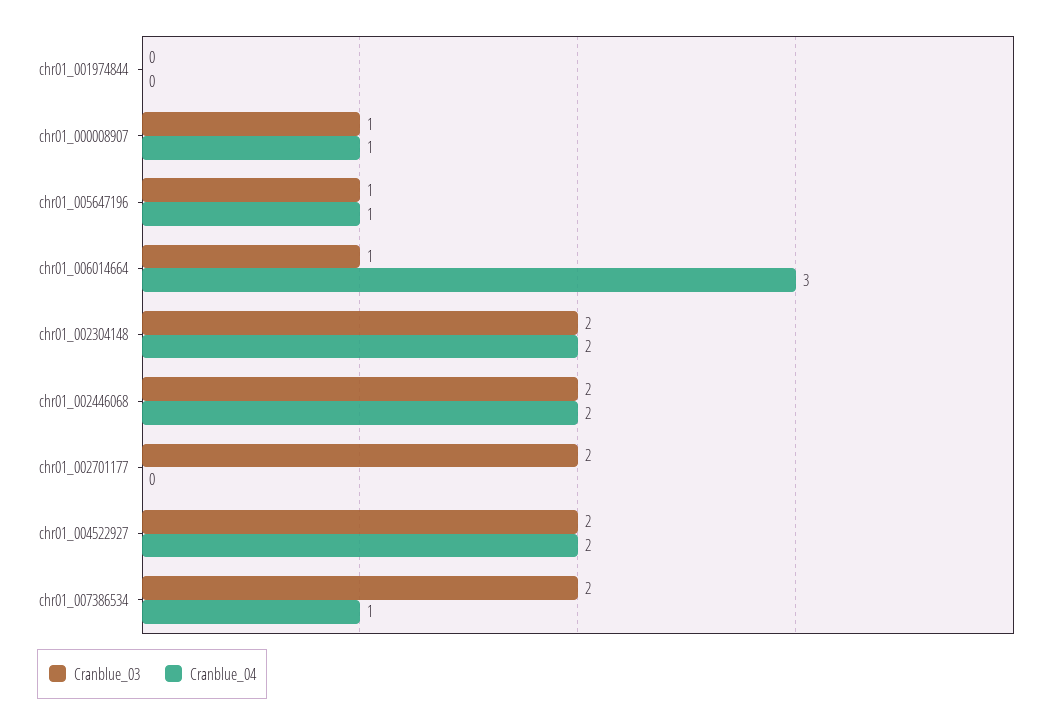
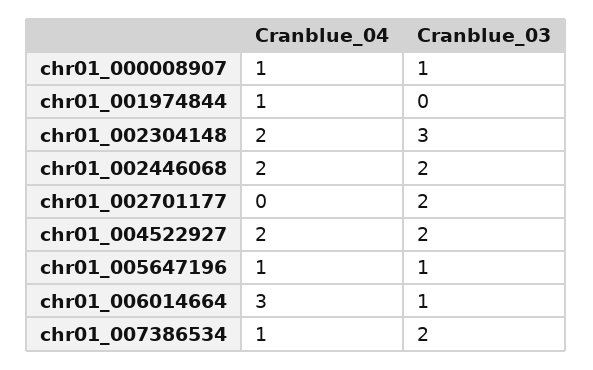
Cranblue_04, chr01_001974844: 0 -> 1
Cranblue_03, chr01_002304148: 2 -> 3

